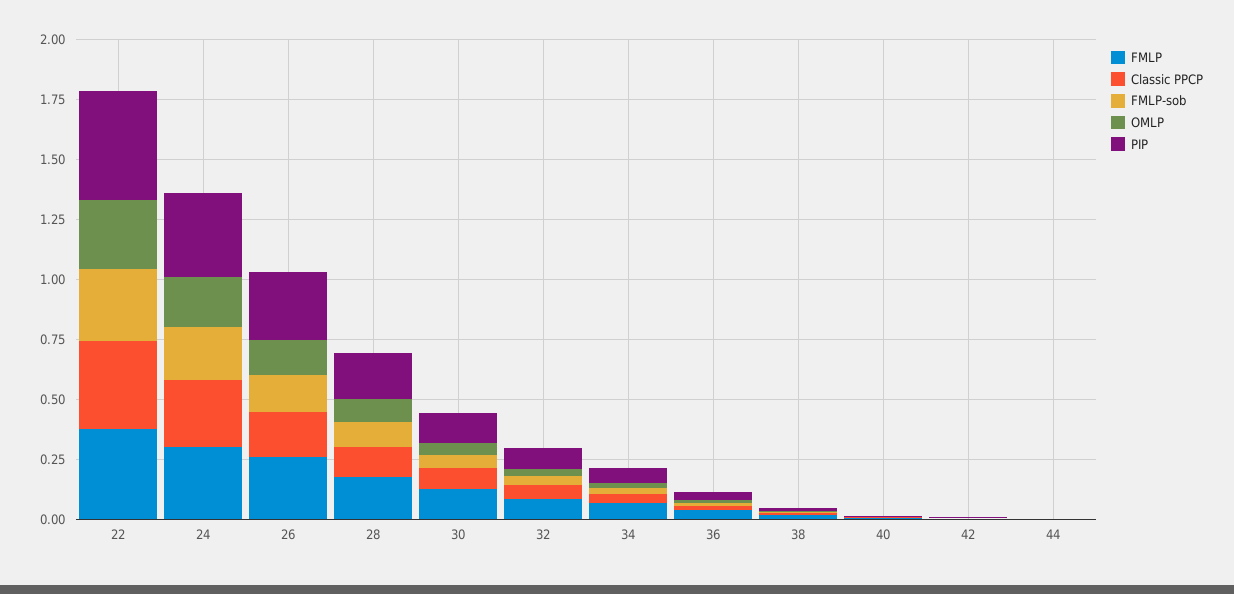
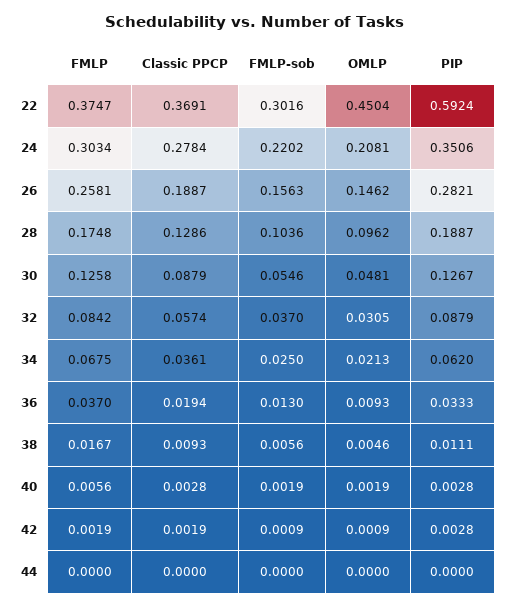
OMLP, 22: 0.3 -> 0.4504
PIP, 22: 0.45 -> 0.5924

